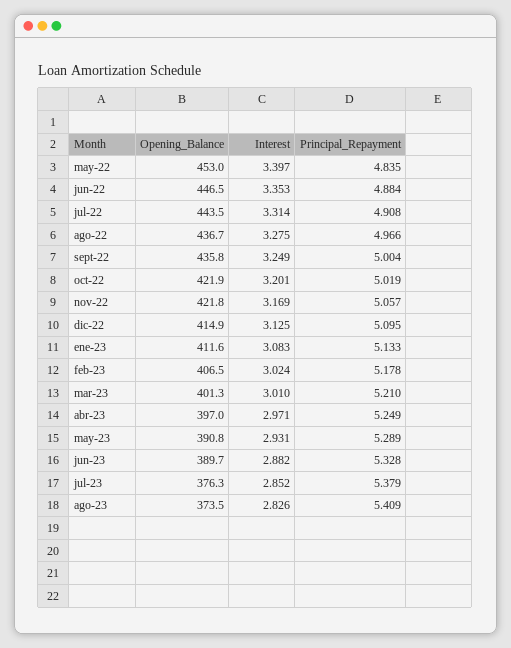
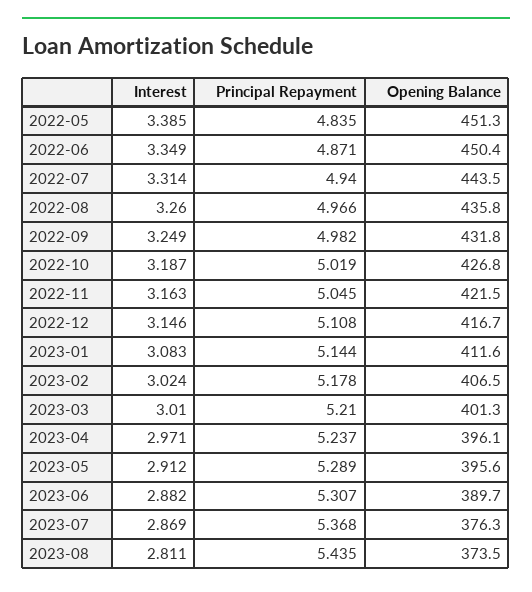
Opening_Balance, may-22: 453 -> 451.3
Interest, may-22: 3.397 -> 3.385
Opening_Balance, jun-22: 446.5 -> 450.4
Interest, jun-22: 3.353 -> 3.349
Principal_Repayment, jun-22: 4.884 -> 4.871
Principal_Repayment, jul-22: 4.908 -> 4.94
Opening_Balance, ago-22: 436.7 -> 435.8
Interest, ago-22: 3.275 -> 3.26
Opening_Balance, sept-22: 435.8 -> 431.8
Principal_Repayment, sept-22: 5.004 -> 4.982
Opening_Balance, oct-22: 421.9 -> 426.8
Interest, oct-22: 3.201 -> 3.187
Opening_Balance, nov-22: 421.8 -> 421.5
Interest, nov-22: 3.169 -> 3.163
Principal_Repayment, nov-22: 5.057 -> 5.045
Opening_Balance, dic-22: 414.9 -> 416.7
Interest, dic-22: 3.125 -> 3.146
Principal_Repayment, dic-22: 5.095 -> 5.108
Principal_Repayment, ene-23: 5.133 -> 5.144
Opening_Balance, abr-23: 397 -> 396.1
Principal_Repayment, abr-23: 5.249 -> 5.237
Opening_Balance, may-23: 390.8 -> 395.6
Interest, may-23: 2.931 -> 2.912
Principal_Repayment, jun-23: 5.328 -> 5.307
Interest, jul-23: 2.852 -> 2.869
Principal_Repayment, jul-23: 5.379 -> 5.368
Interest, ago-23: 2.826 -> 2.811
Principal_Repayment, ago-23: 5.409 -> 5.435

